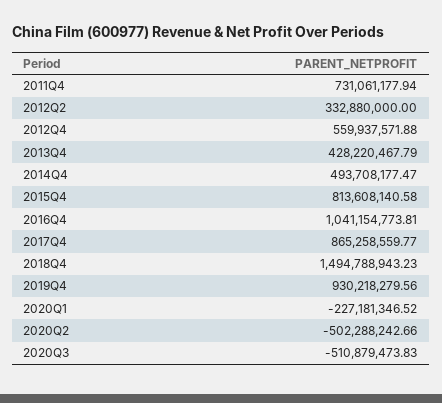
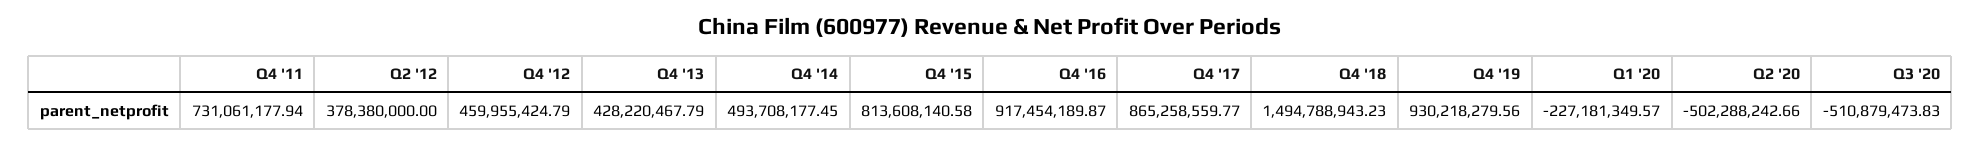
2012Q2: 332880000 -> 378380000
2012Q4: 559937571.88 -> 459955424.79
2014Q4: 493708177.47 -> 493708177.45
2016Q4: 1041154773.81 -> 917454189.87
2020Q1: -227181346.52 -> -227181349.57

